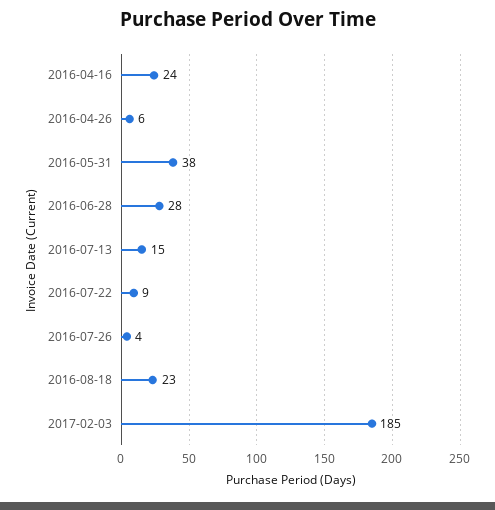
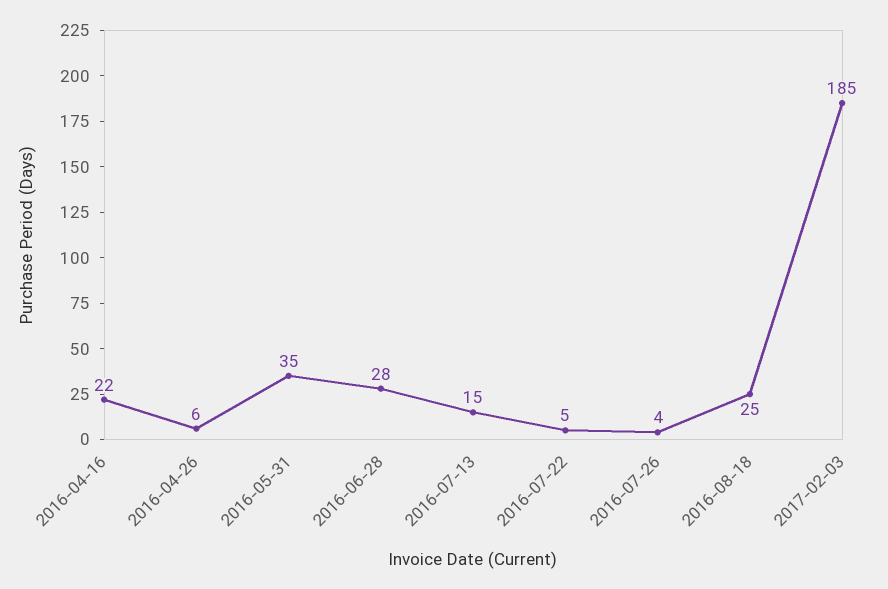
2016-04-16: 24 -> 22
2016-05-31: 38 -> 35
2016-07-22: 9 -> 5
2016-08-18: 23 -> 25

